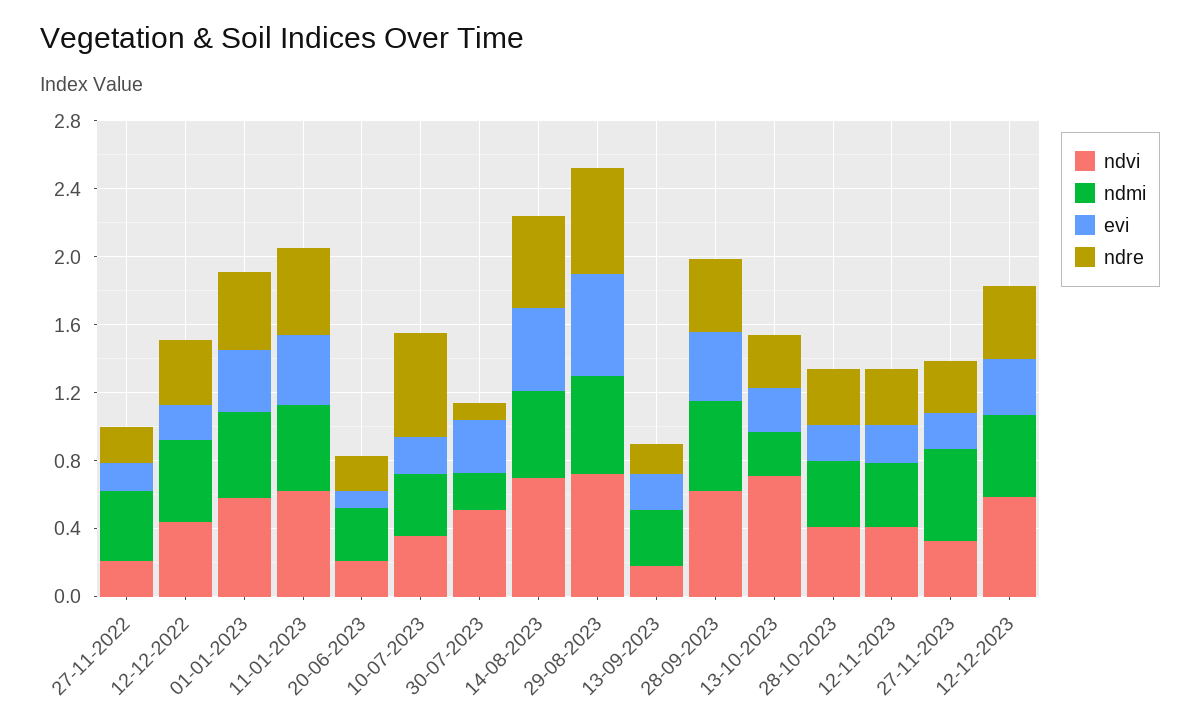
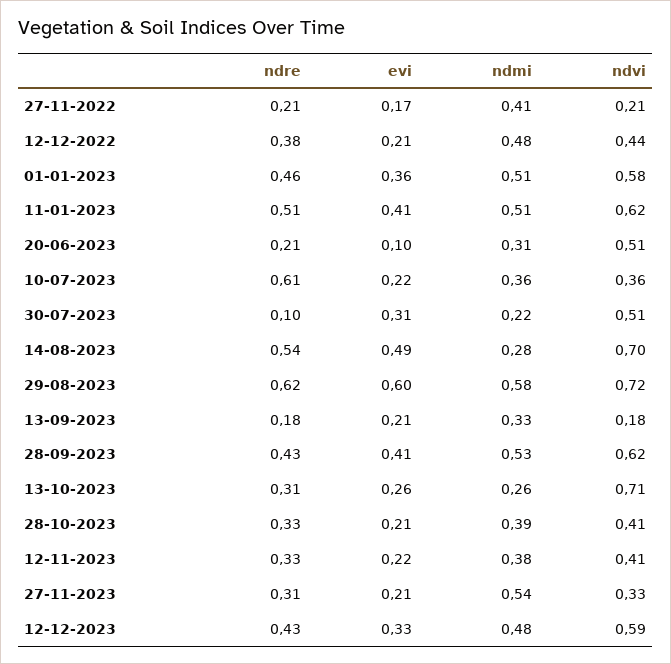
ndvi, 20-06-2023: 0.2 -> 0.51
ndmi, 14-08-2023: 0.5 -> 0.28

